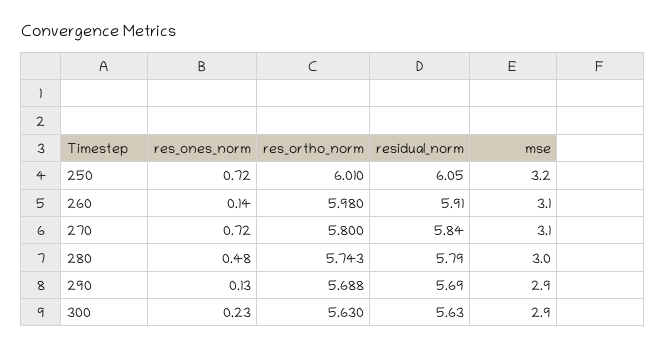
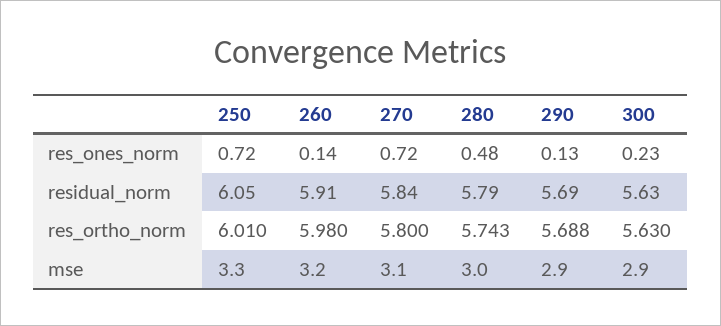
mse, 250: 3.2 -> 3.3
mse, 260: 3.1 -> 3.2

